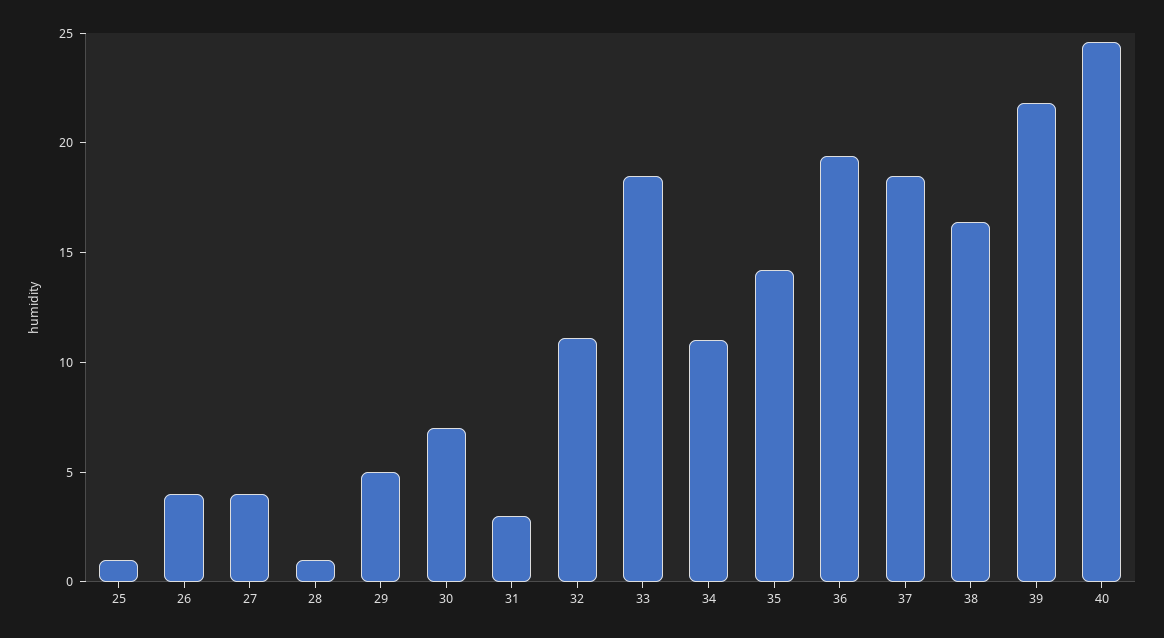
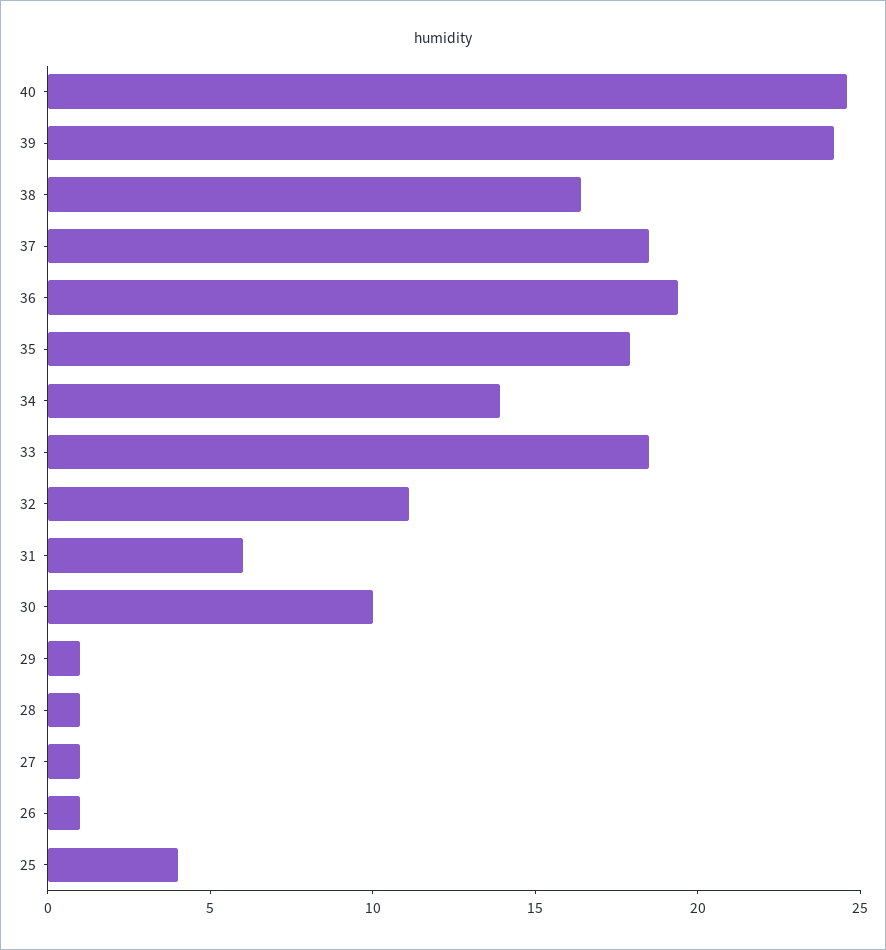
25: 1 -> 4
26: 4 -> 1
27: 4 -> 1
29: 5 -> 1
30: 7 -> 10
31: 3 -> 6
34: 11 -> 14
35: 14 -> 18
39: 22 -> 24

